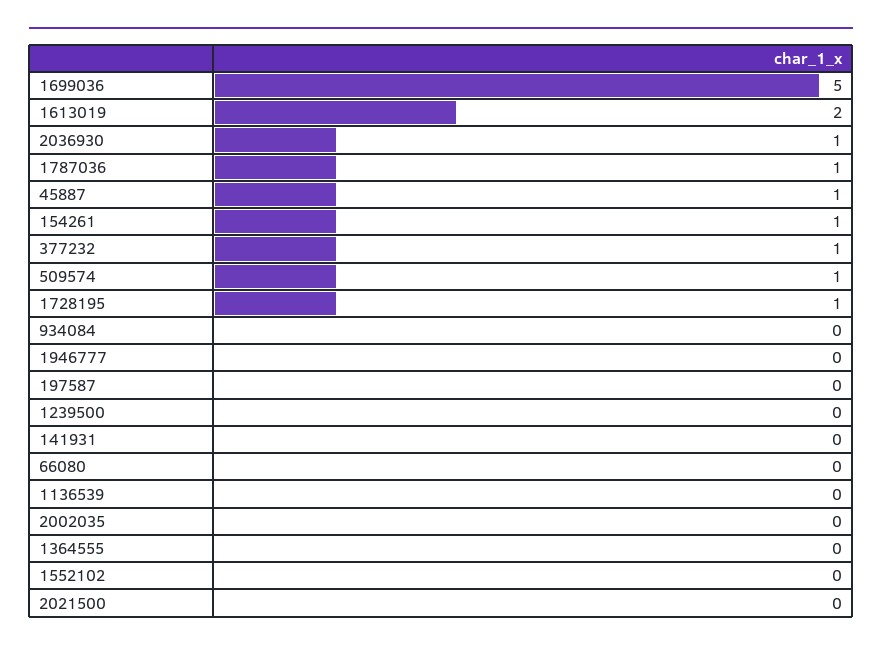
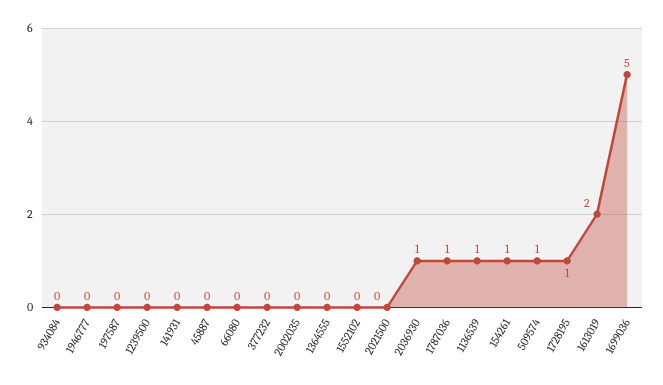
45887: 1 -> 0
377232: 1 -> 0
1136539: 0 -> 1

